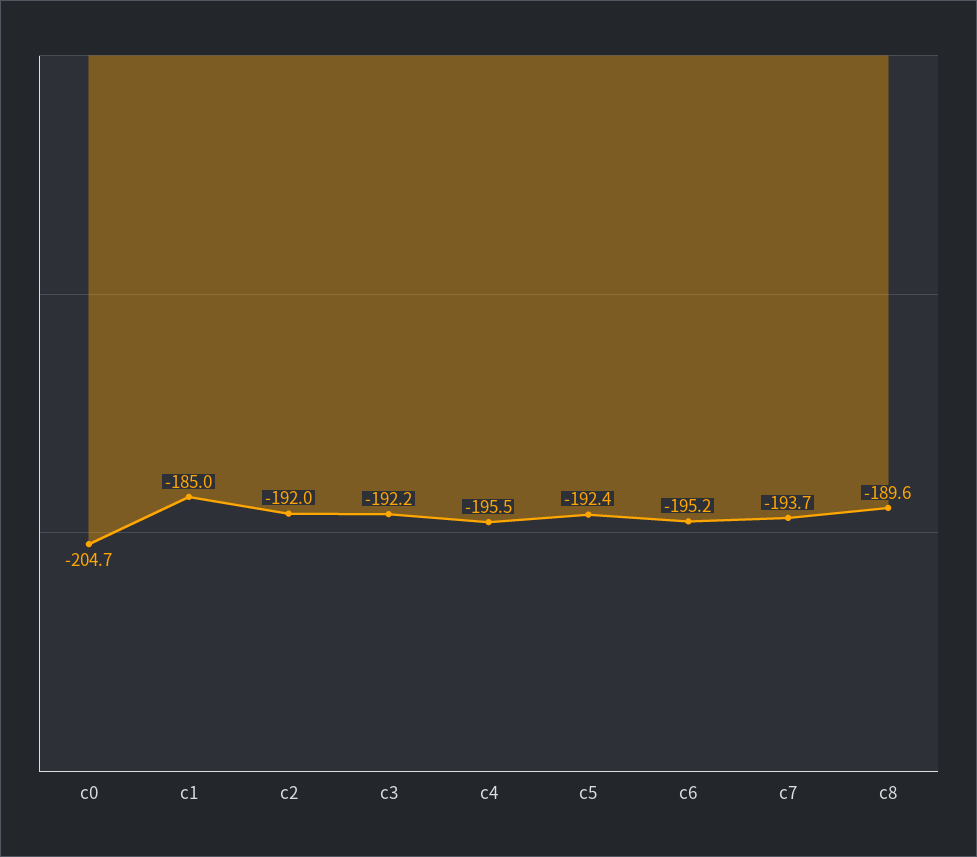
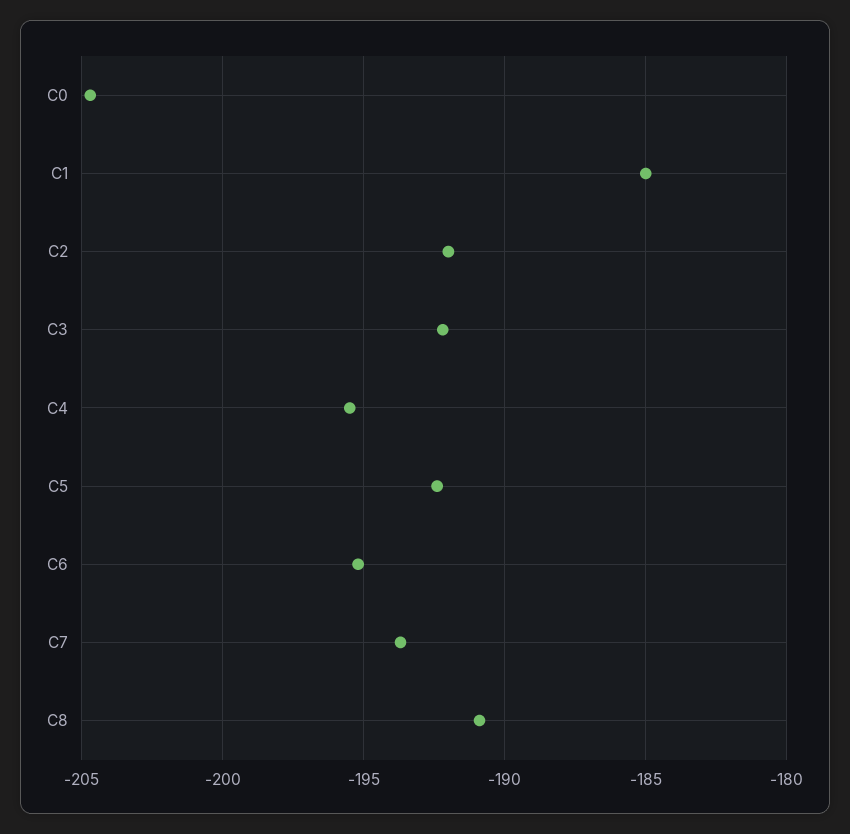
c8: -189.6 -> -191

